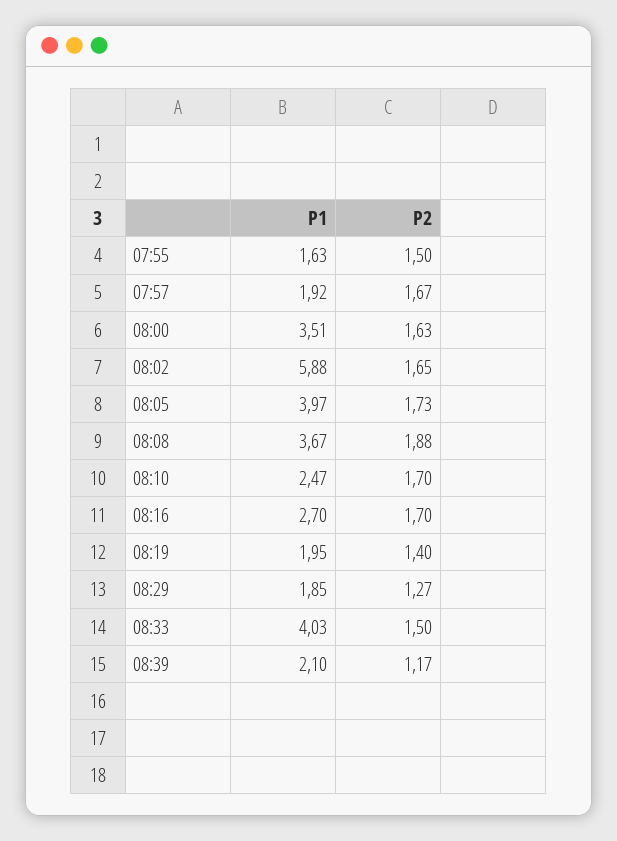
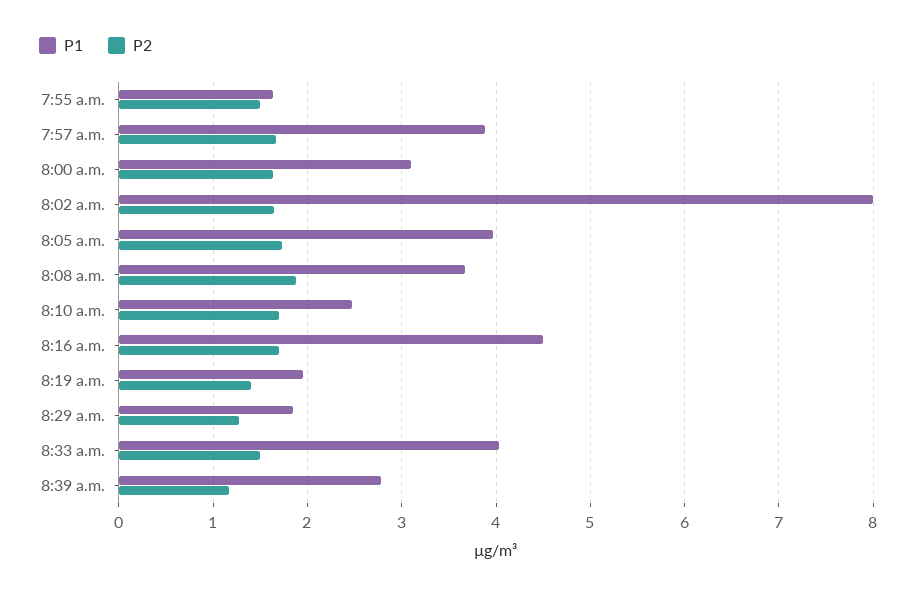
P1, 07:57: 1.92 -> 3.9
P1, 08:00: 3.51 -> 3.1
P1, 08:02: 5.88 -> 8
P1, 08:16: 2.7 -> 4.5
P1, 08:39: 2.1 -> 2.8

